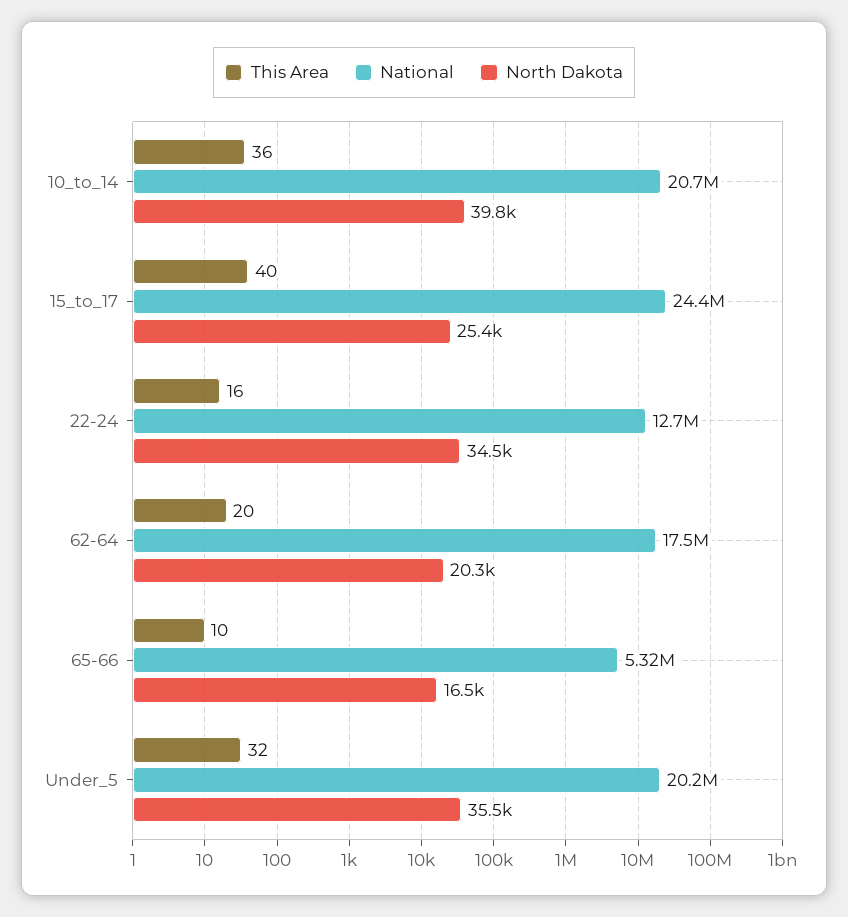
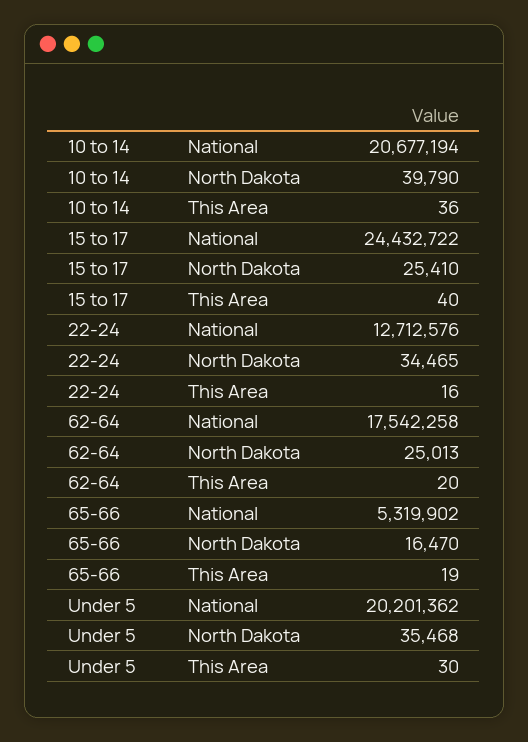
North Dakota, 62-64: 20300 -> 25013
This Area, 65-66: 10 -> 19
This Area, Under_5: 32 -> 30

